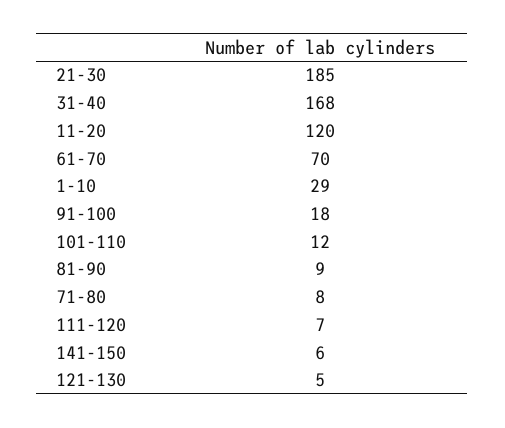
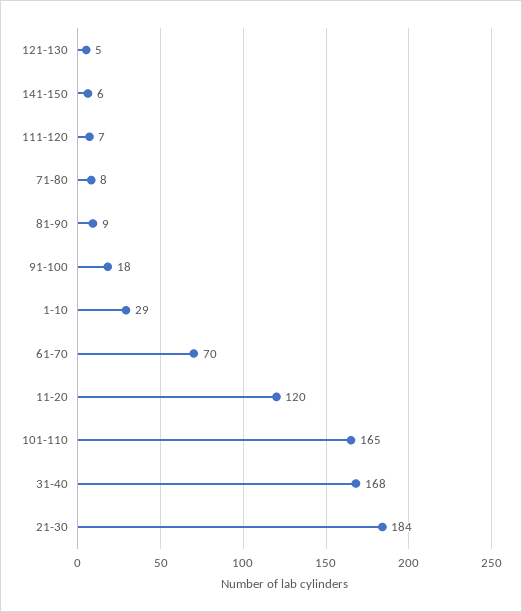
21-30: 185 -> 184
101-110: 12 -> 165

